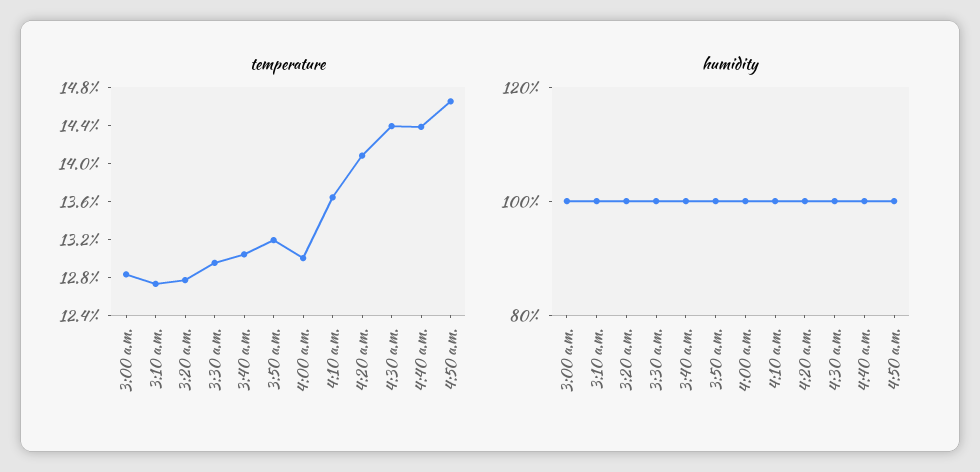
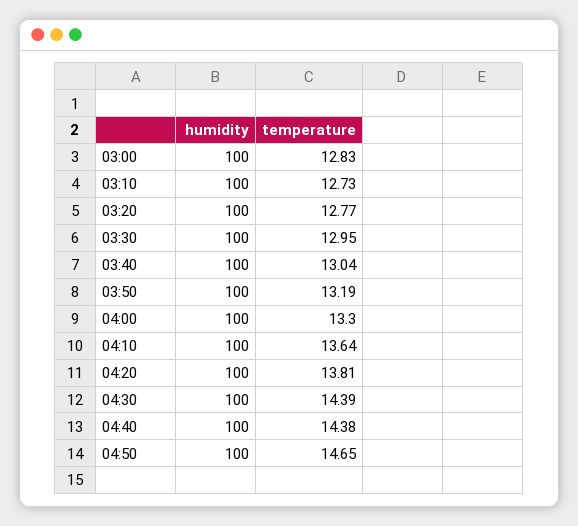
temperature, 4:00 a.m.: 13 -> 13.3
temperature, 4:20 a.m.: 14.1 -> 13.81

